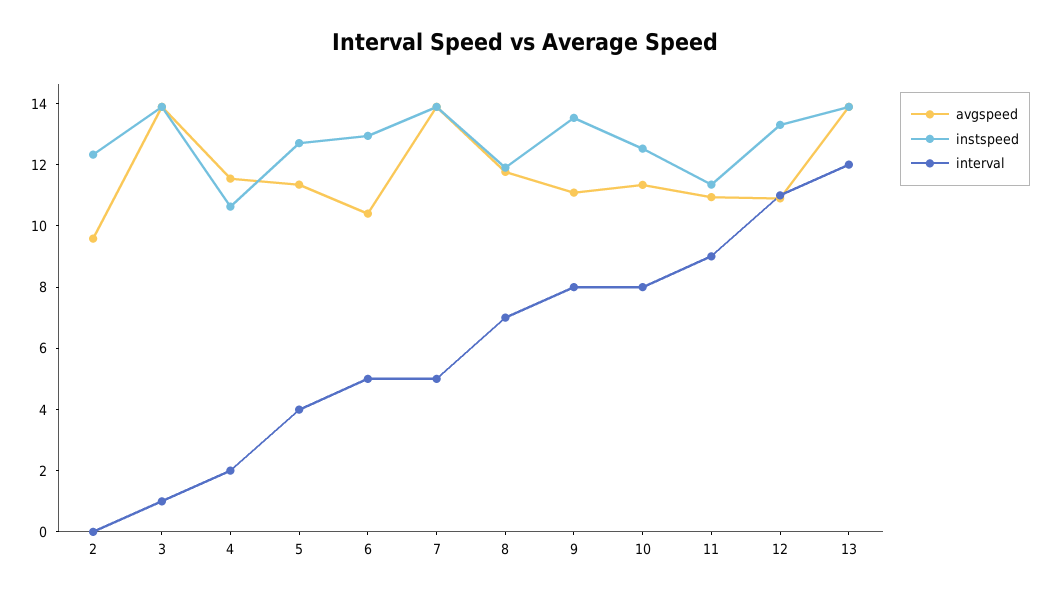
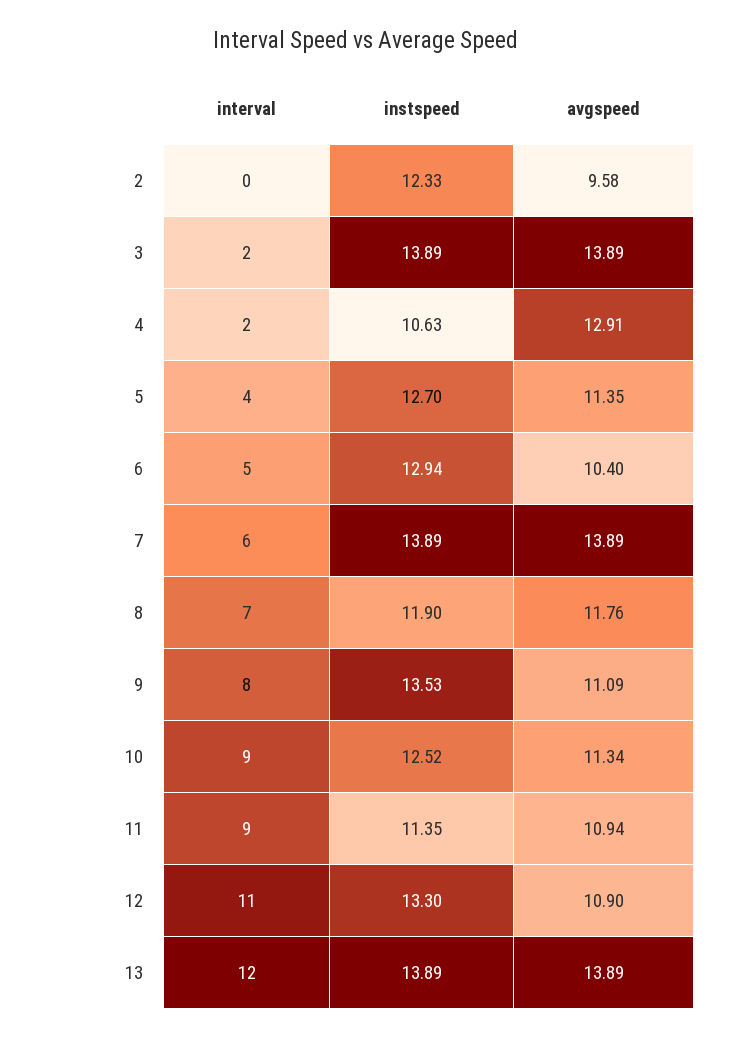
interval, 3: 1 -> 2
avgspeed, 4: 11.5 -> 12.91
interval, 7: 5 -> 6
interval, 10: 8 -> 9

